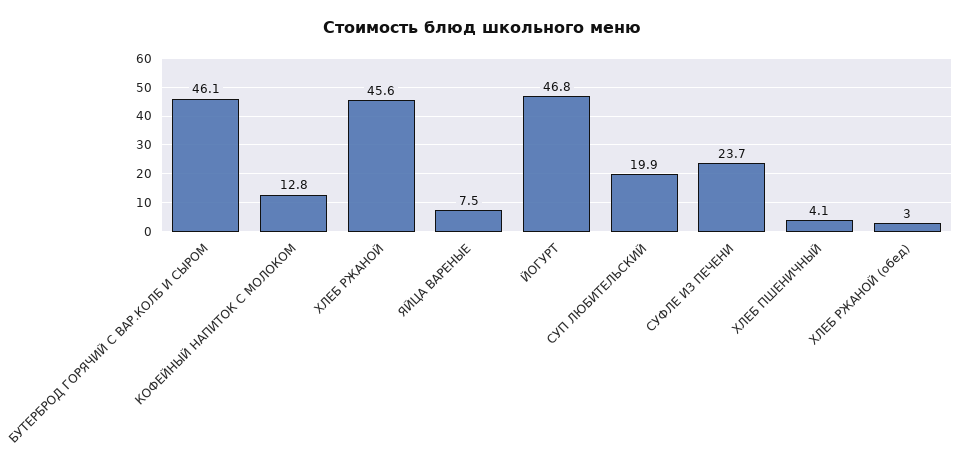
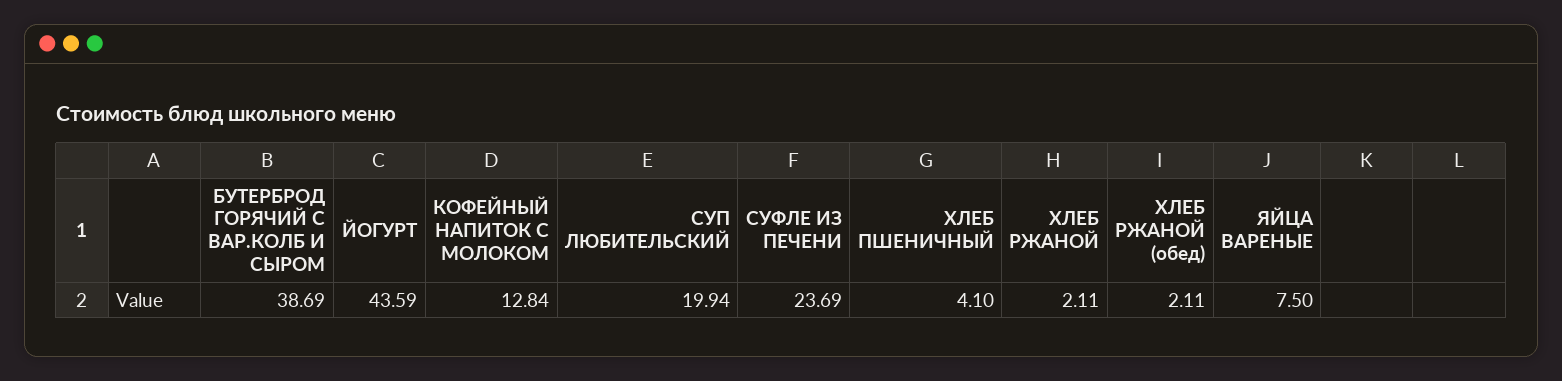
БУТЕРБРОД ГОРЯЧИЙ С ВАР.КОЛБ И СЫРОМ: 46.1 -> 38.69
ХЛЕБ РЖАНОЙ: 45.6 -> 2.11
ЙОГУРТ: 46.8 -> 43.59
ХЛЕБ РЖАНОЙ (обед): 3 -> 2.11

